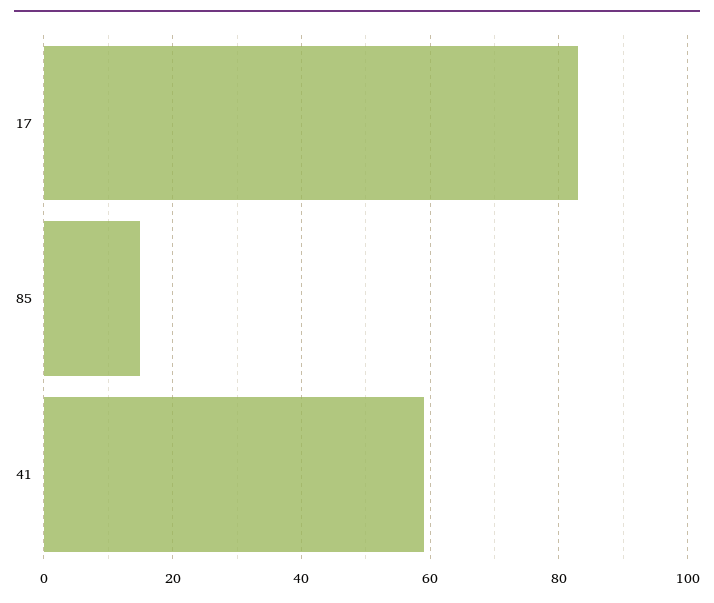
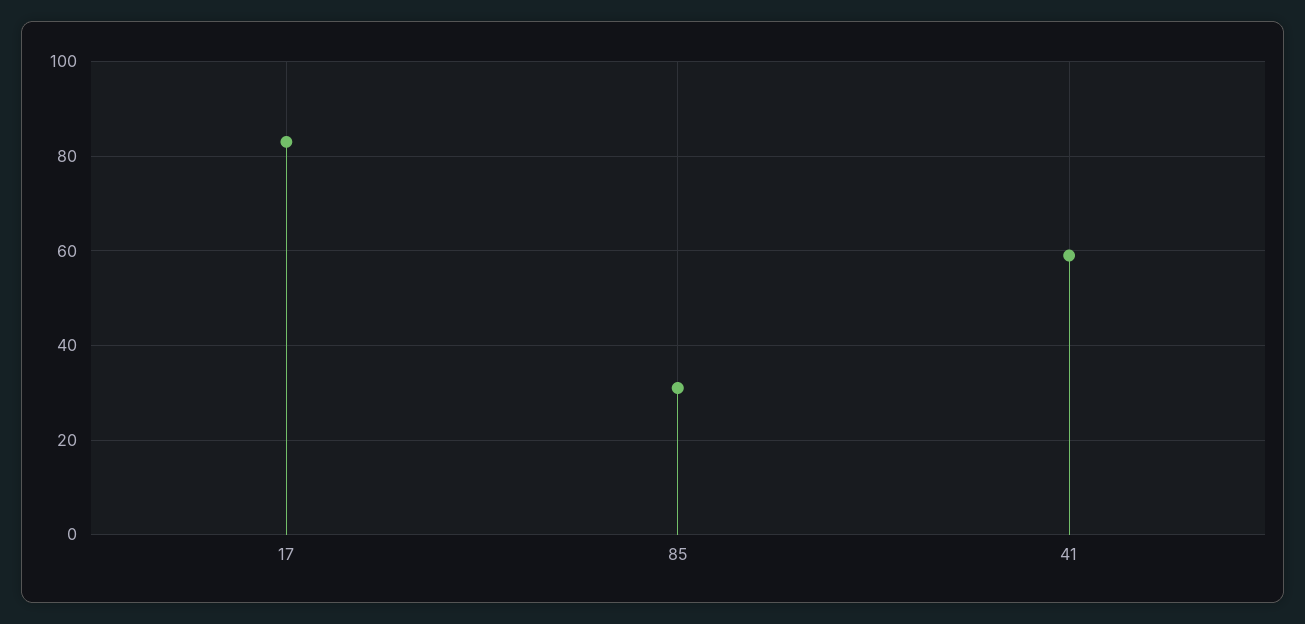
85: 15 -> 30

